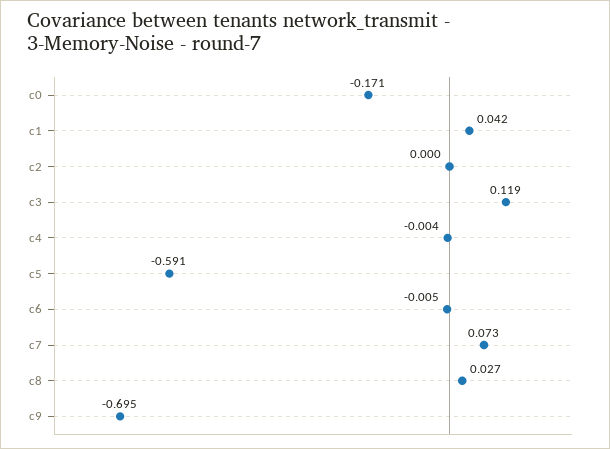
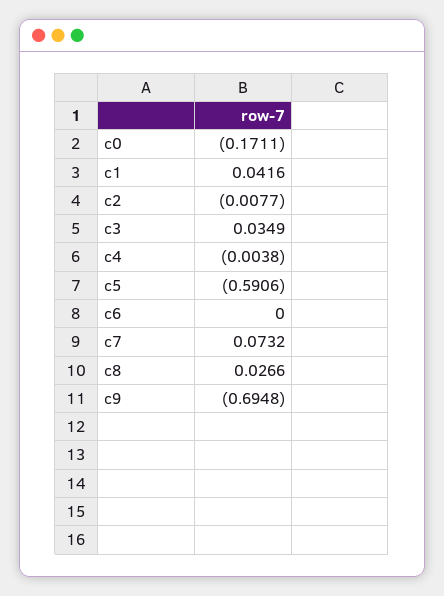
c2: 0 -> -0.0077
c3: 0.119 -> 0.0349
c6: -0.005 -> 0

